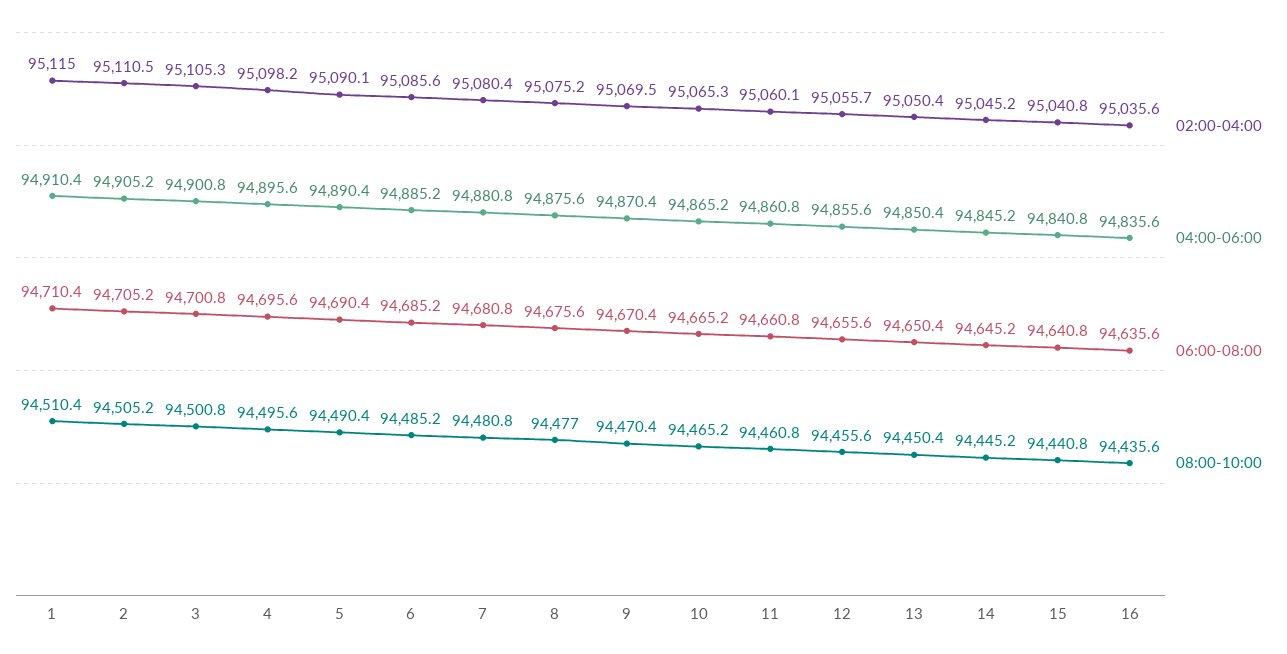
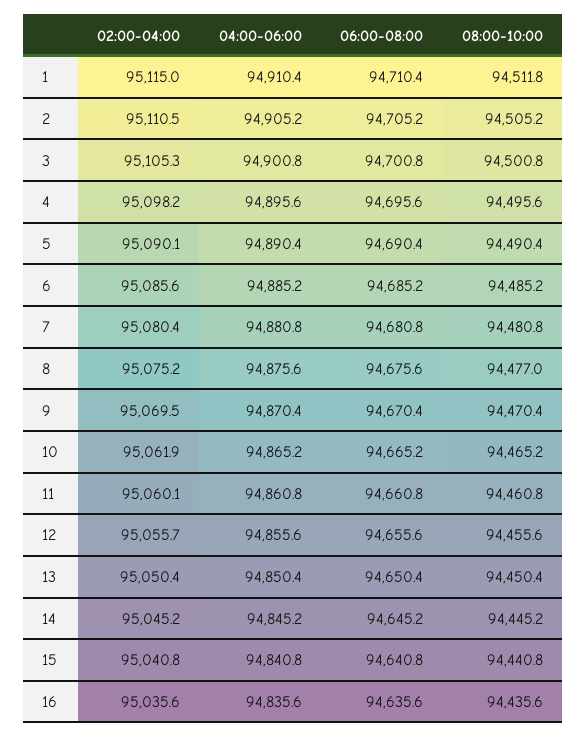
08:00-10:00, 1: 94510.4 -> 94511.8
02:00-04:00, 10: 95065.3 -> 95061.9

